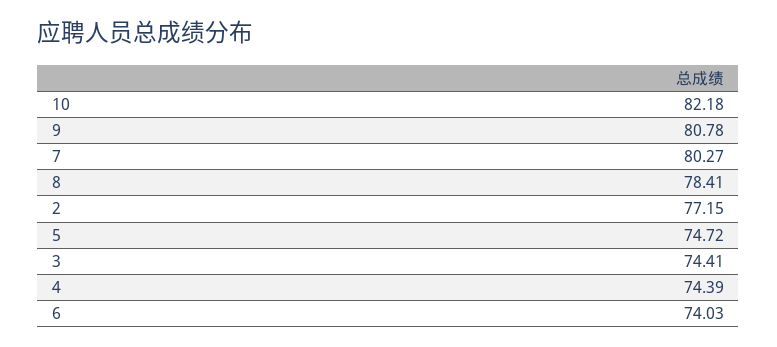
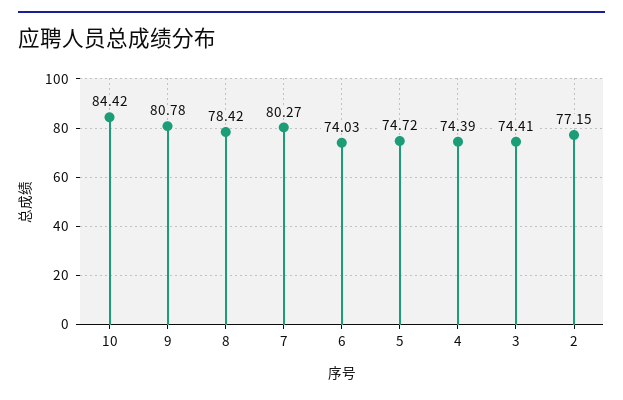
10: 82.18 -> 84.42
8: 78.41 -> 78.42

